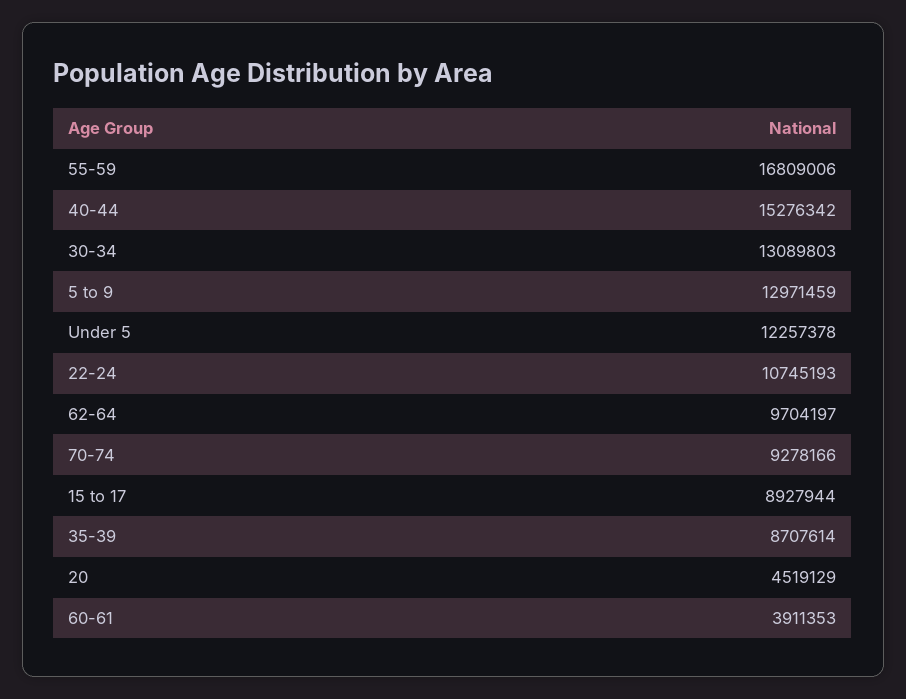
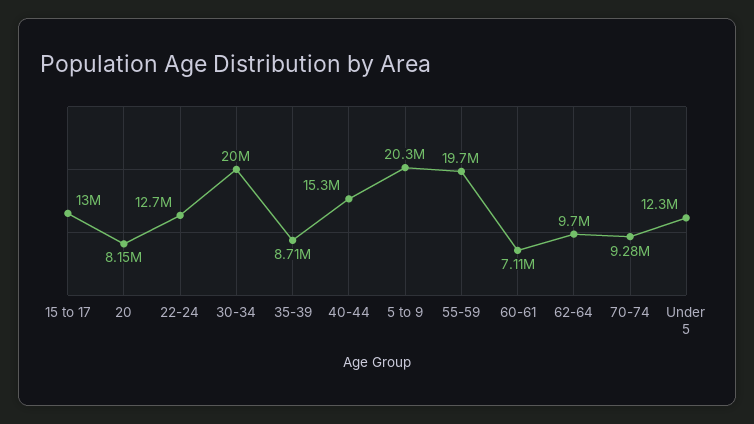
55-59: 16809006 -> 19700000
30-34: 13089803 -> 20000000
5 to 9: 12971459 -> 20300000
22-24: 10745193 -> 12700000
15 to 17: 8927944 -> 13000000
20: 4519129 -> 8150000
60-61: 3911353 -> 7110000

